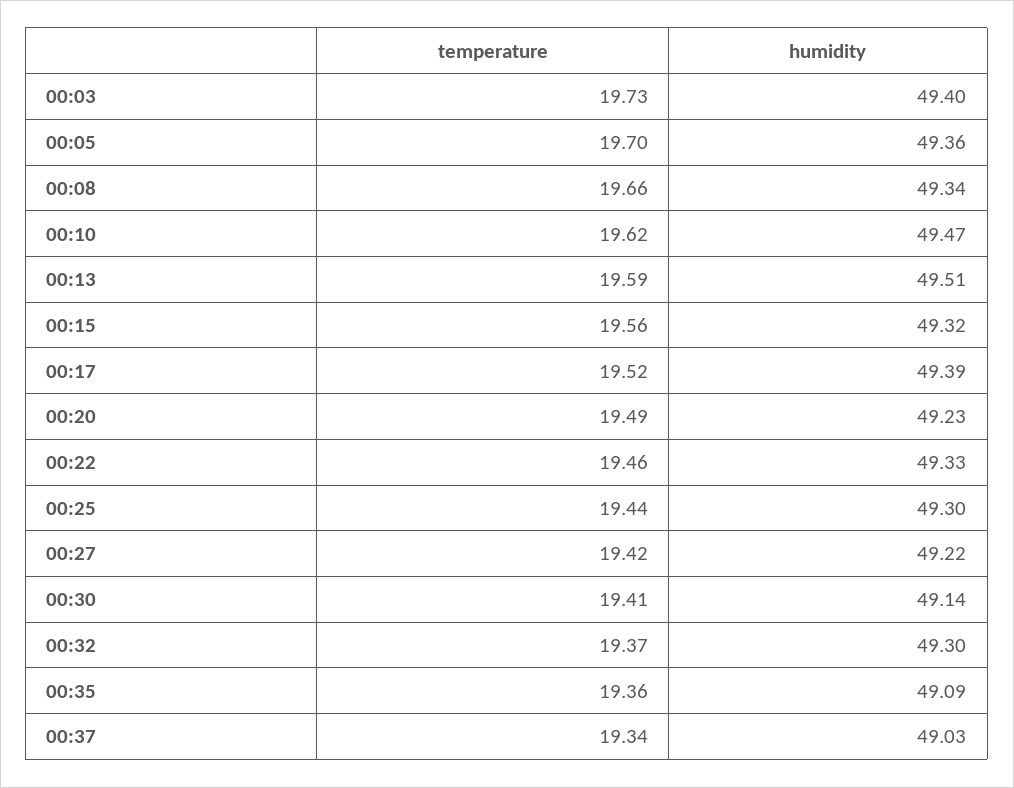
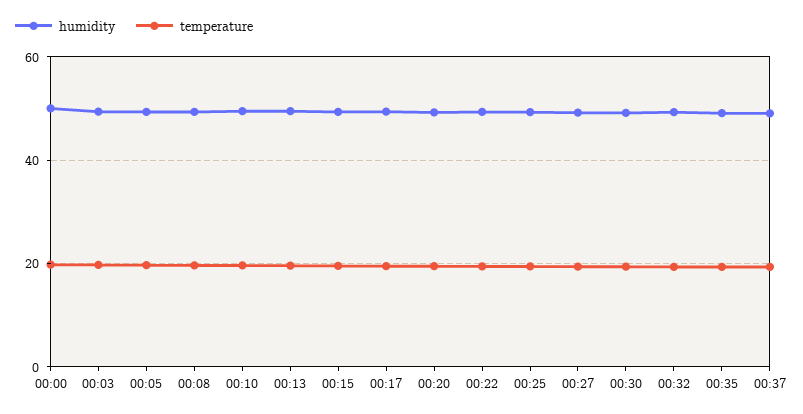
humidity, 00:00: none -> 50
temperature, 00:00: none -> 20

